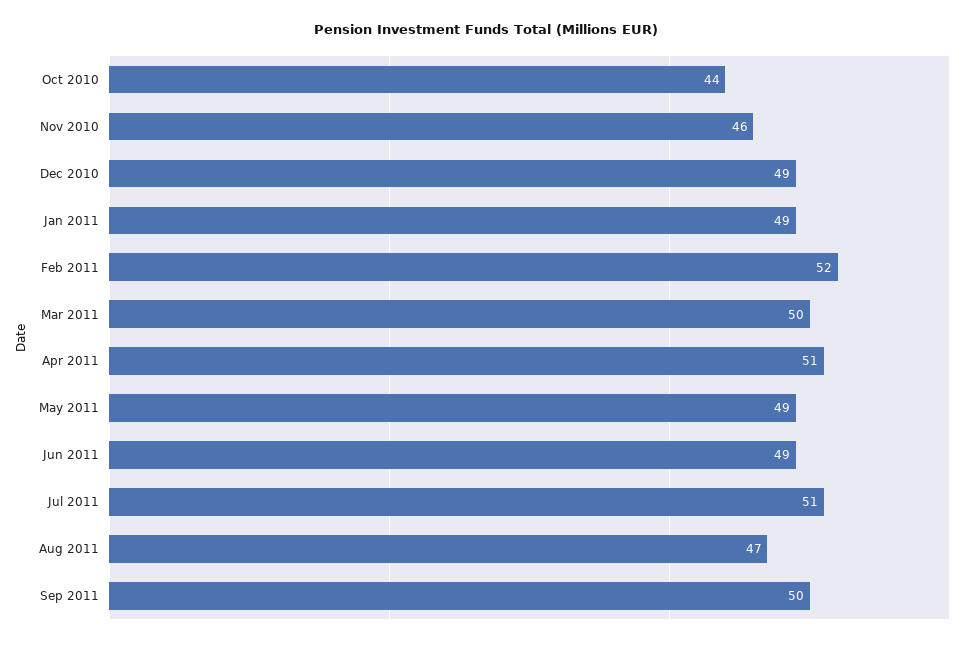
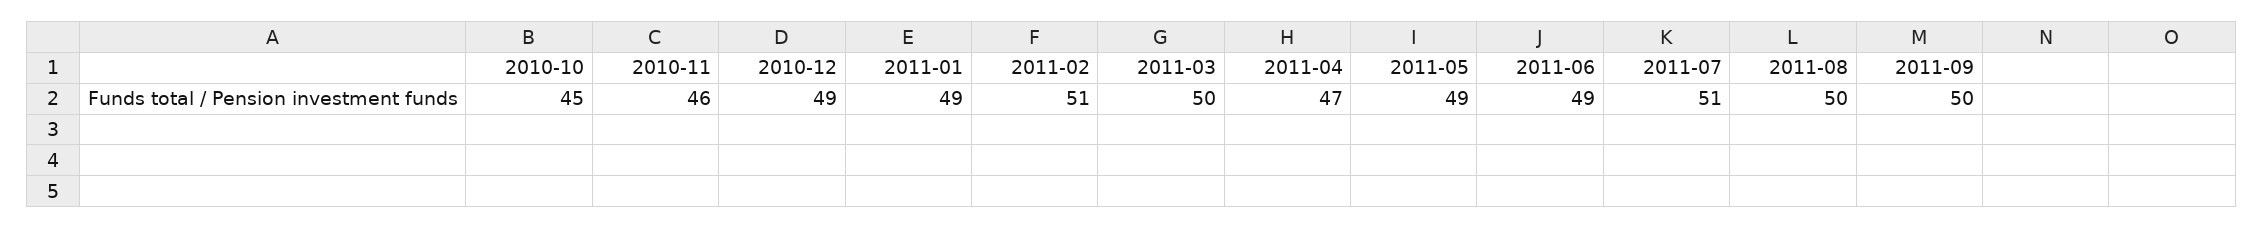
Oct 2010: 44 -> 45
Feb 2011: 52 -> 51
Apr 2011: 51 -> 47
Aug 2011: 47 -> 50

